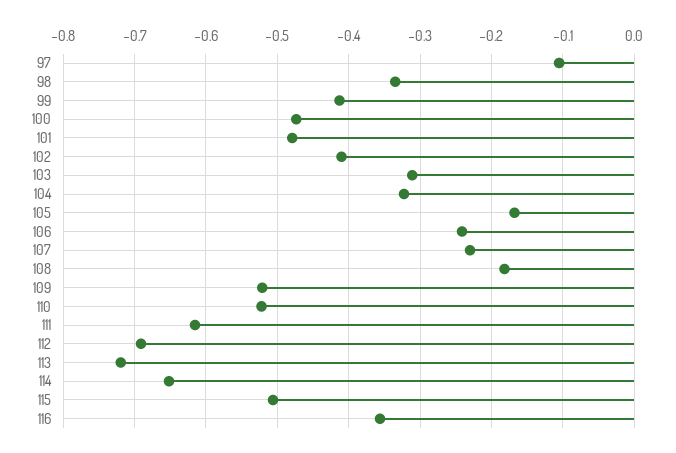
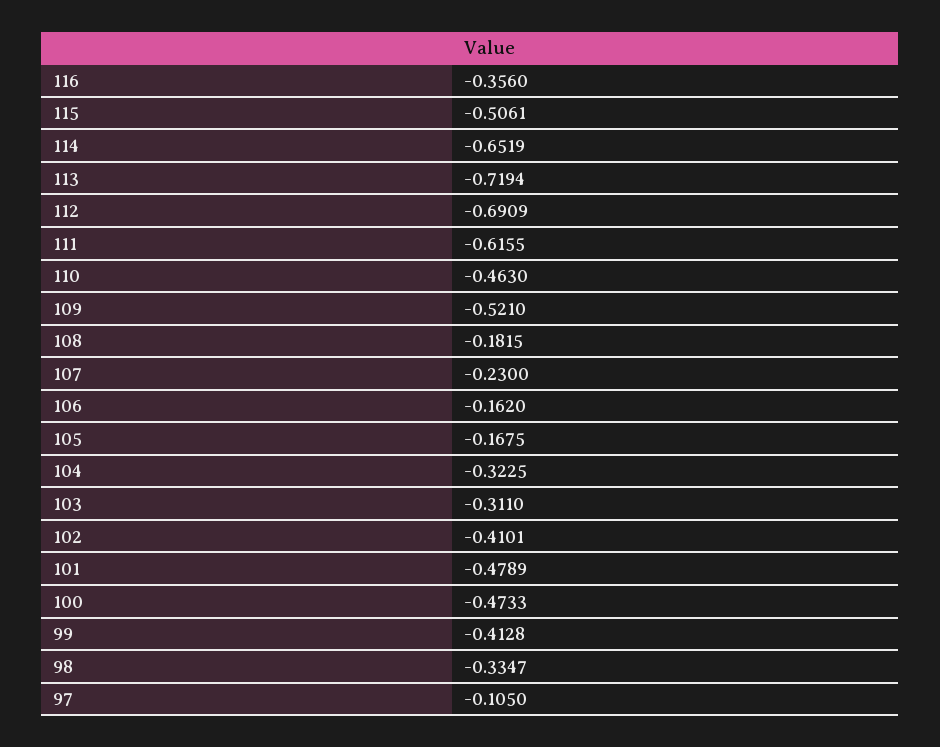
106: -0.24 -> -0.162
110: -0.52 -> -0.463

